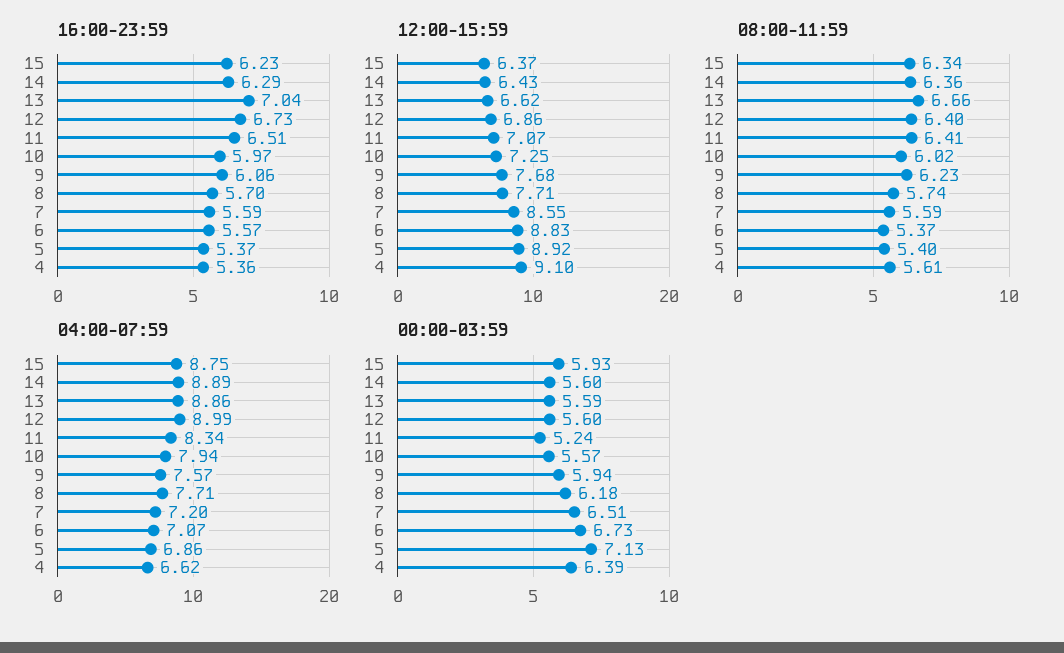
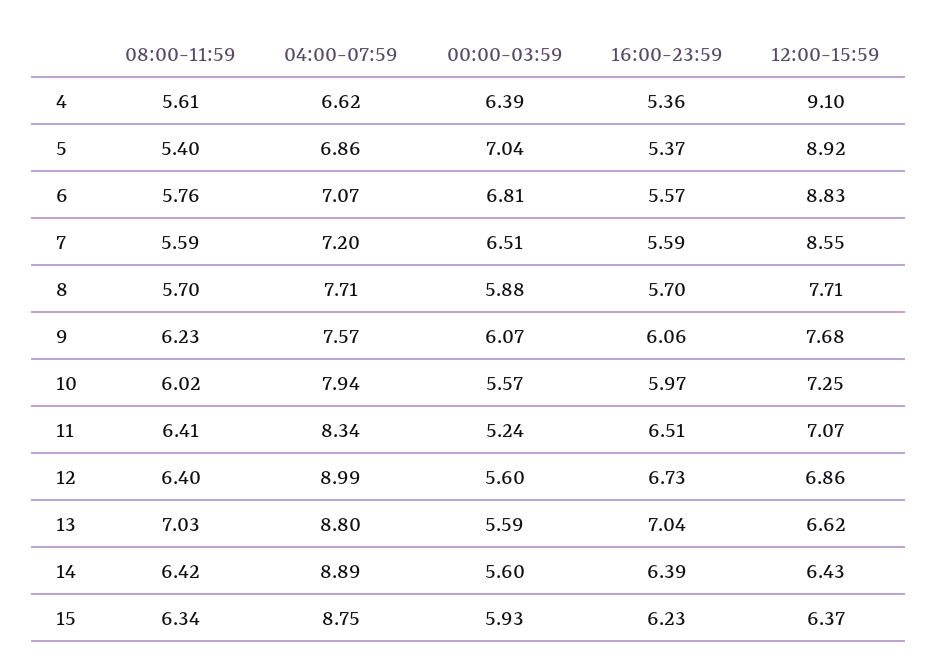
16:00-23:59, 14: 6.29 -> 6.39
08:00-11:59, 14: 6.36 -> 6.42
08:00-11:59, 13: 6.66 -> 7.03
08:00-11:59, 8: 5.74 -> 5.7
08:00-11:59, 6: 5.37 -> 5.76
04:00-07:59, 13: 8.86 -> 8.8
00:00-03:59, 9: 5.94 -> 6.07
00:00-03:59, 8: 6.18 -> 5.88
00:00-03:59, 6: 6.73 -> 6.81
00:00-03:59, 5: 7.13 -> 7.04

